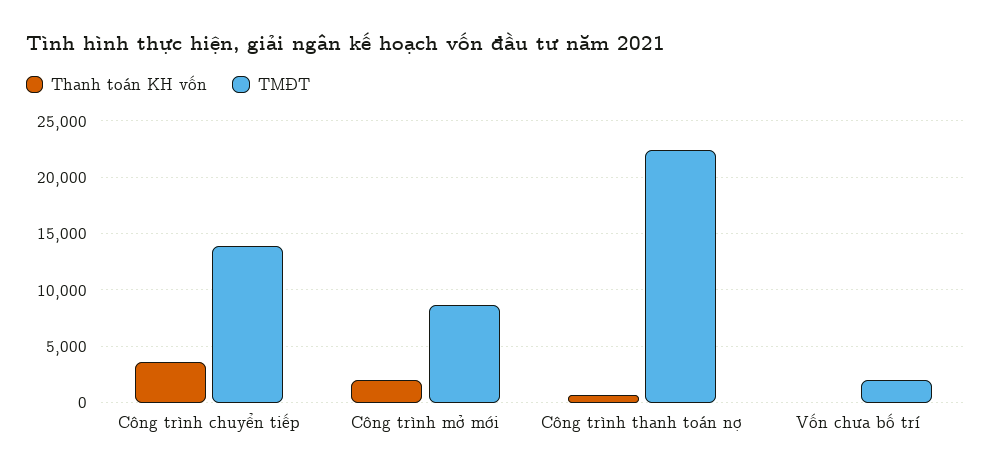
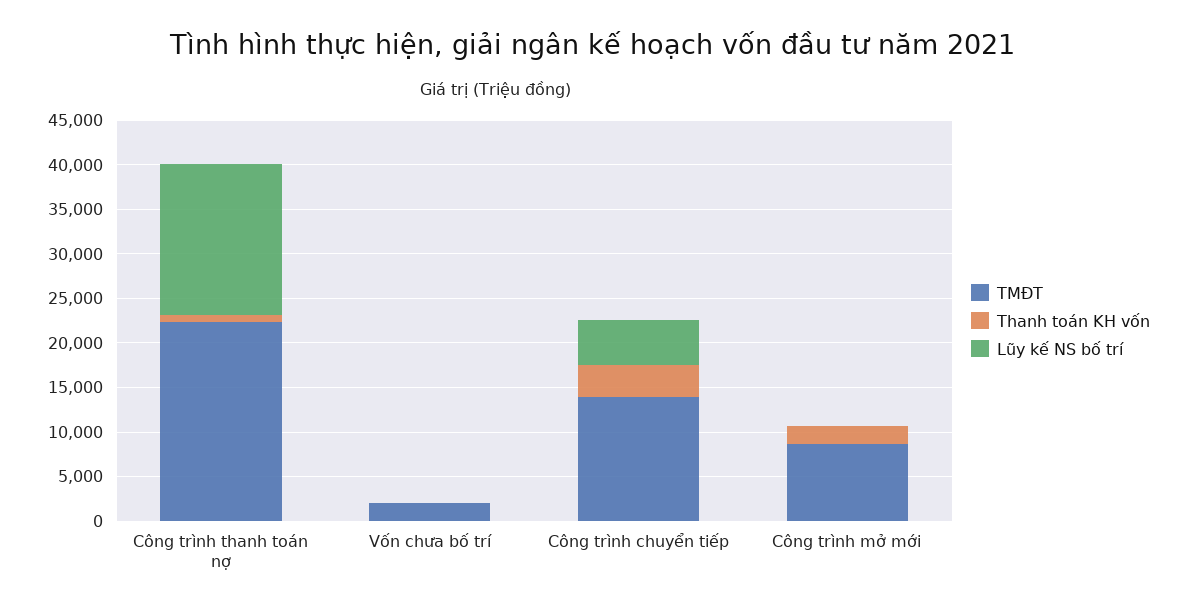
Lũy kế NS bố trí, Công trình thanh toán nợ: none -> 17000
Lũy kế NS bố trí, Vốn chưa bố trí: none -> 0
Lũy kế NS bố trí, Công trình chuyển tiếp: none -> 5000
Lũy kế NS bố trí, Công trình mở mới: none -> 0

